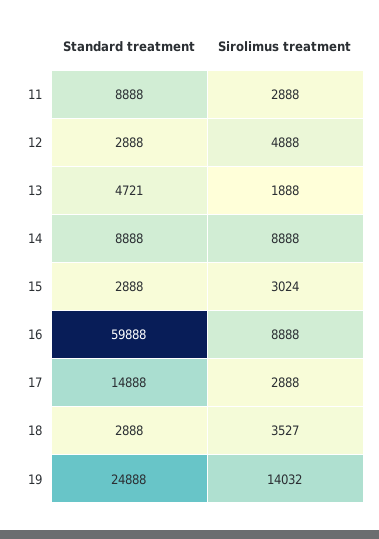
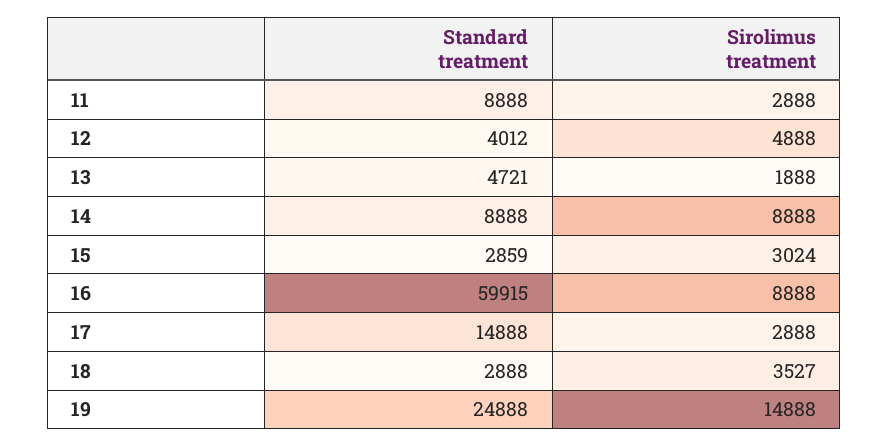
Standard treatment, 12: 2888 -> 4012
Standard treatment, 15: 2888 -> 2859
Standard treatment, 16: 59888 -> 59915
Sirolimus treatment, 19: 14032 -> 14888

